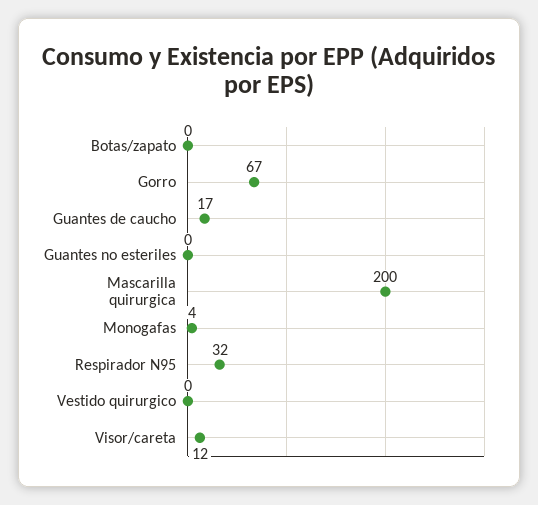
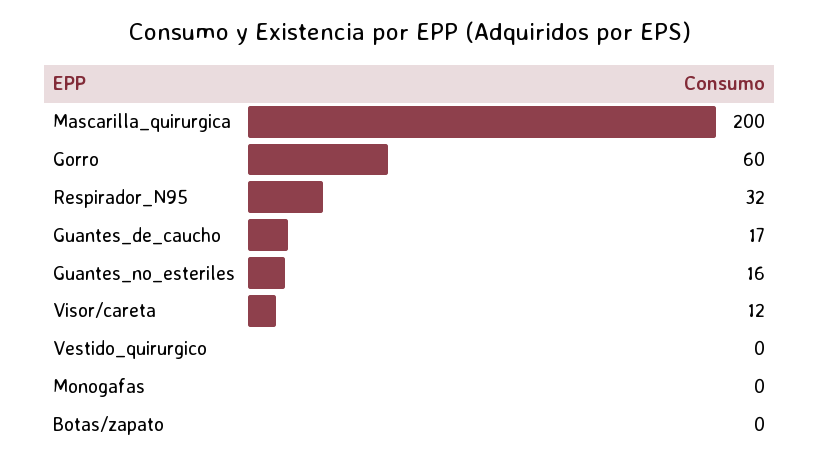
Gorro: 67 -> 60
Guantes no esteriles: 0 -> 16
Monogafas: 4 -> 0

